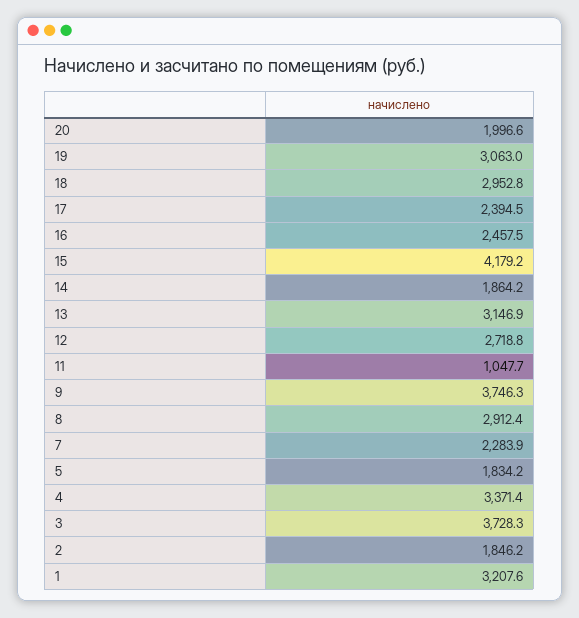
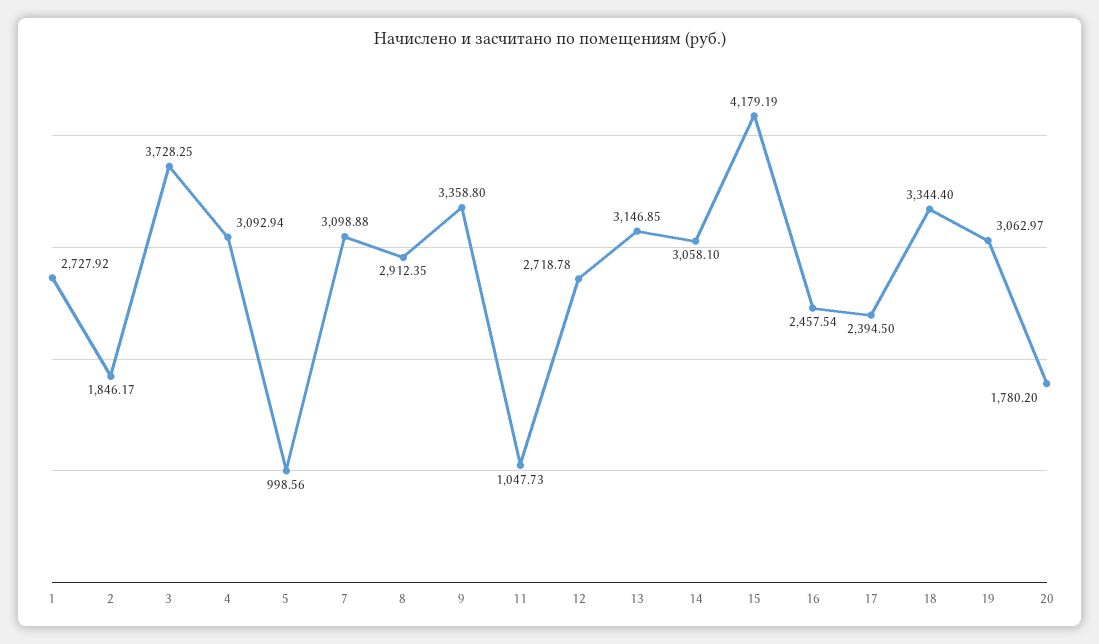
20: 1996.6 -> 1780.2
18: 2952.8 -> 3344.4
14: 1864.2 -> 3058.1
9: 3746.3 -> 3358.8
7: 2283.9 -> 3098.88
5: 1834.2 -> 998.56
4: 3371.4 -> 3092.94
1: 3207.6 -> 2727.92

